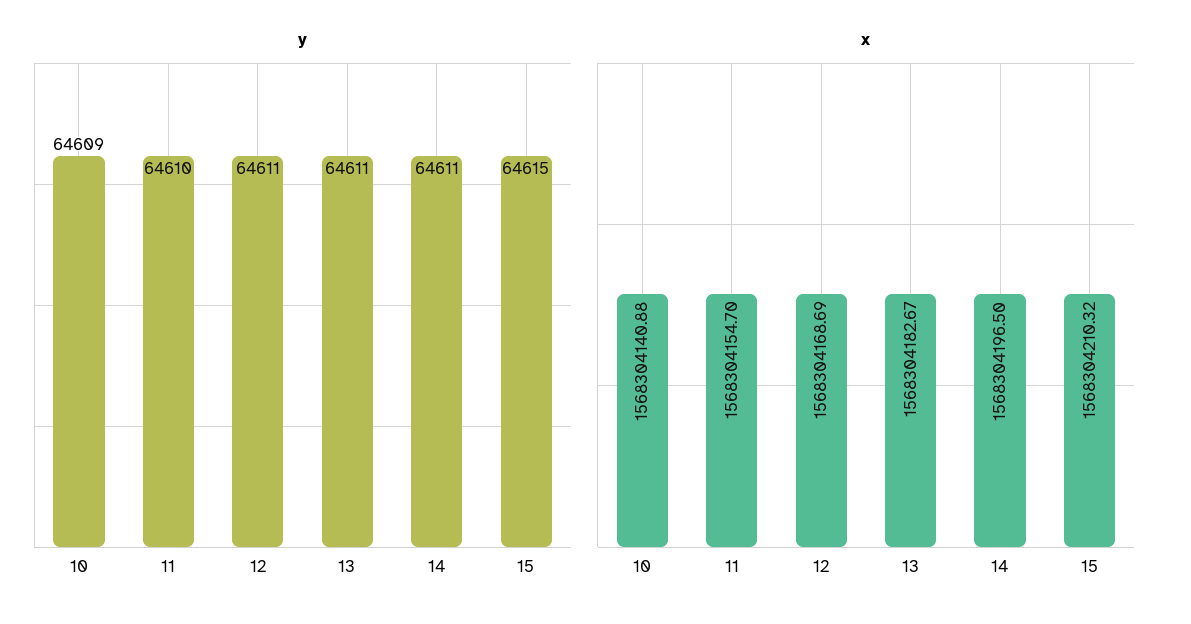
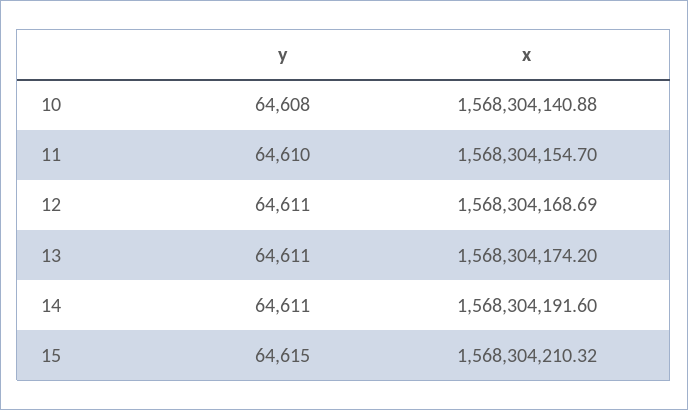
y, 10: 64609 -> 64608
x, 13: 1568304182.67 -> 1568304174.2
x, 14: 1568304196.5 -> 1568304191.6

